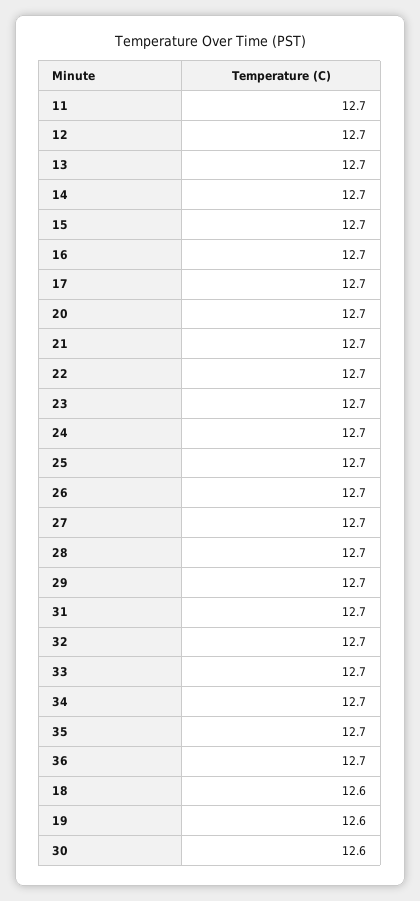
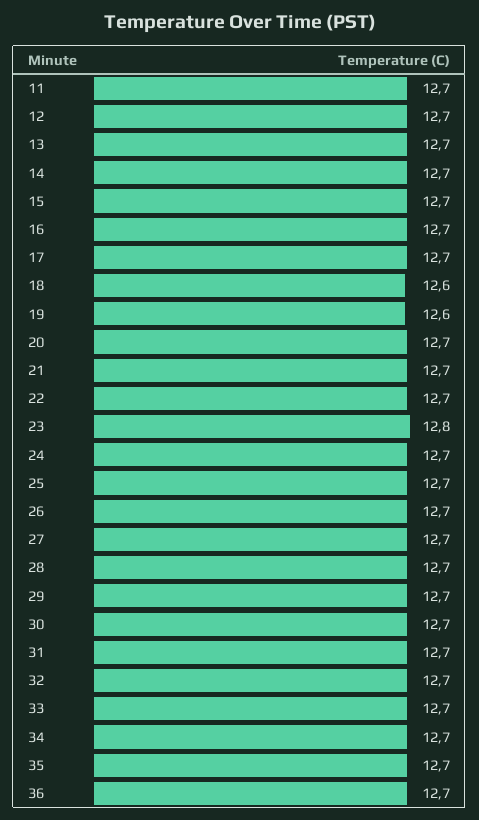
23: 12.7 -> 12.8
30: 12.6 -> 12.7

